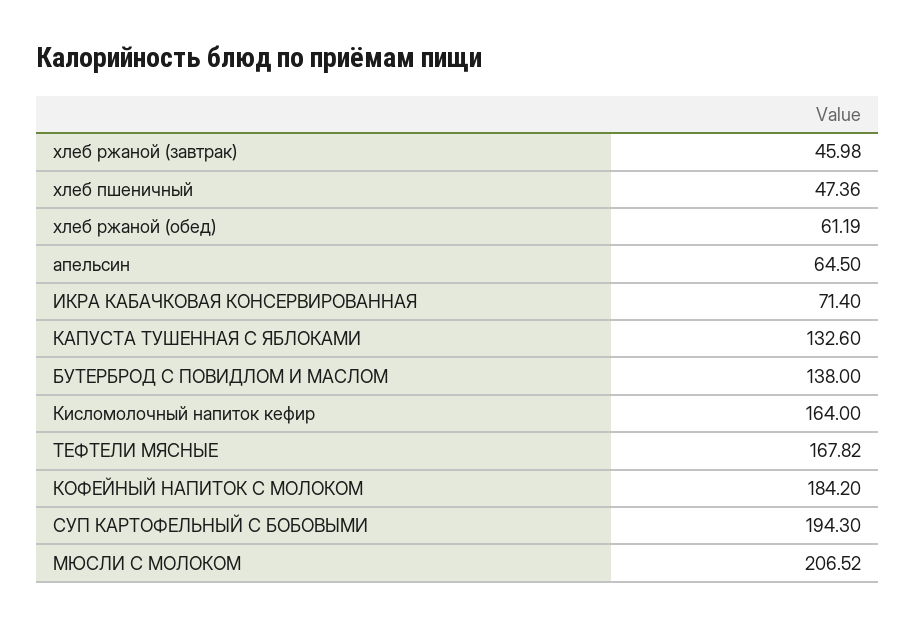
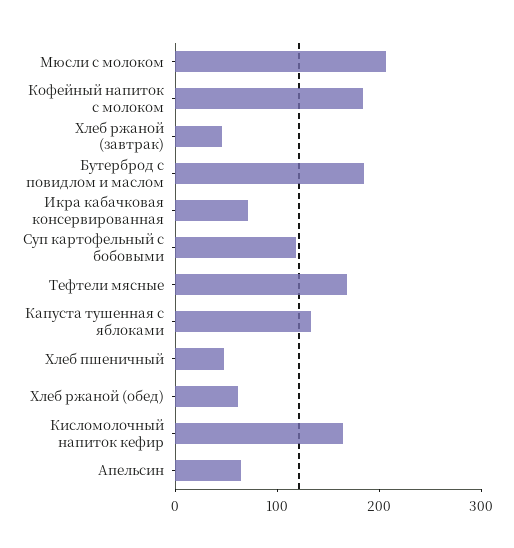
БУТЕРБРОД С ПОВИДЛОМ И МАСЛОМ: 138 -> 180
СУП КАРТОФЕЛЬНЫЙ С БОБОВЫМИ: 194.3 -> 120

